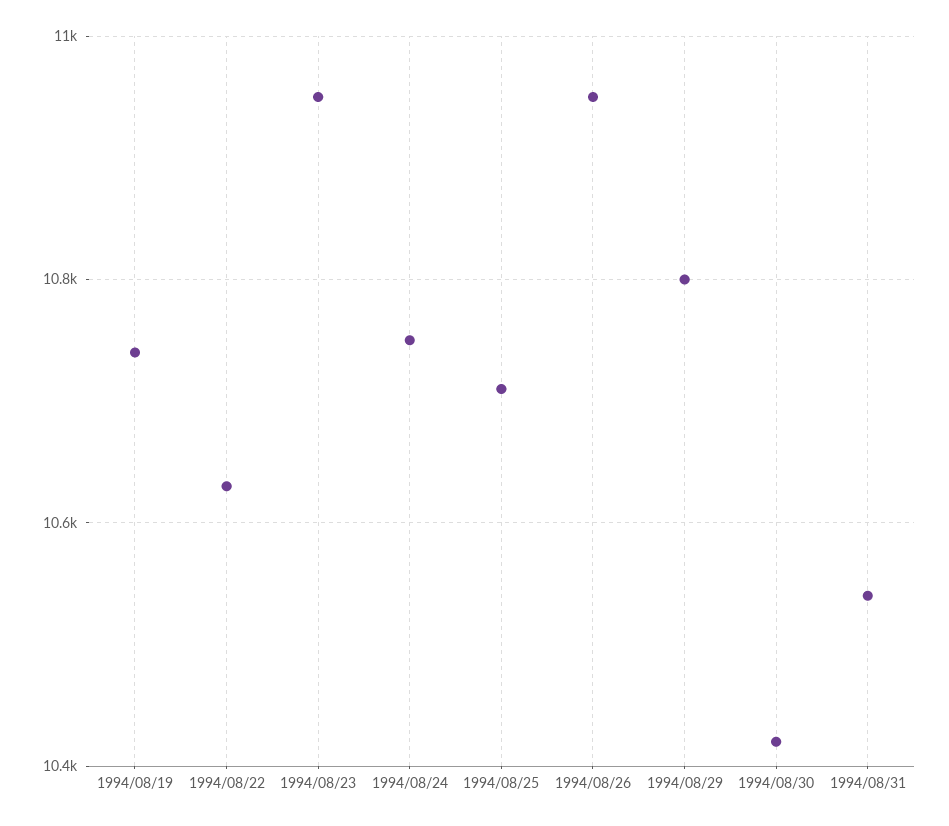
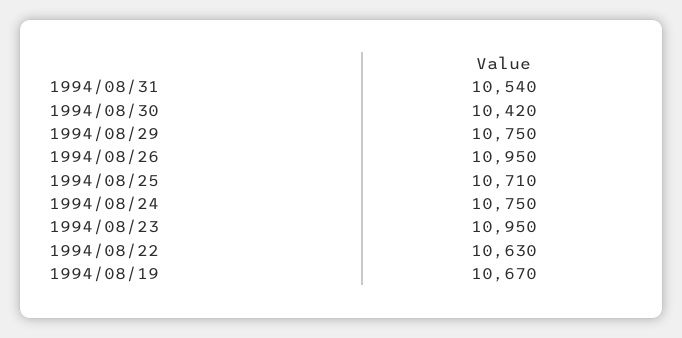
1994/08/19: 10740 -> 10670
1994/08/29: 10800 -> 10750

